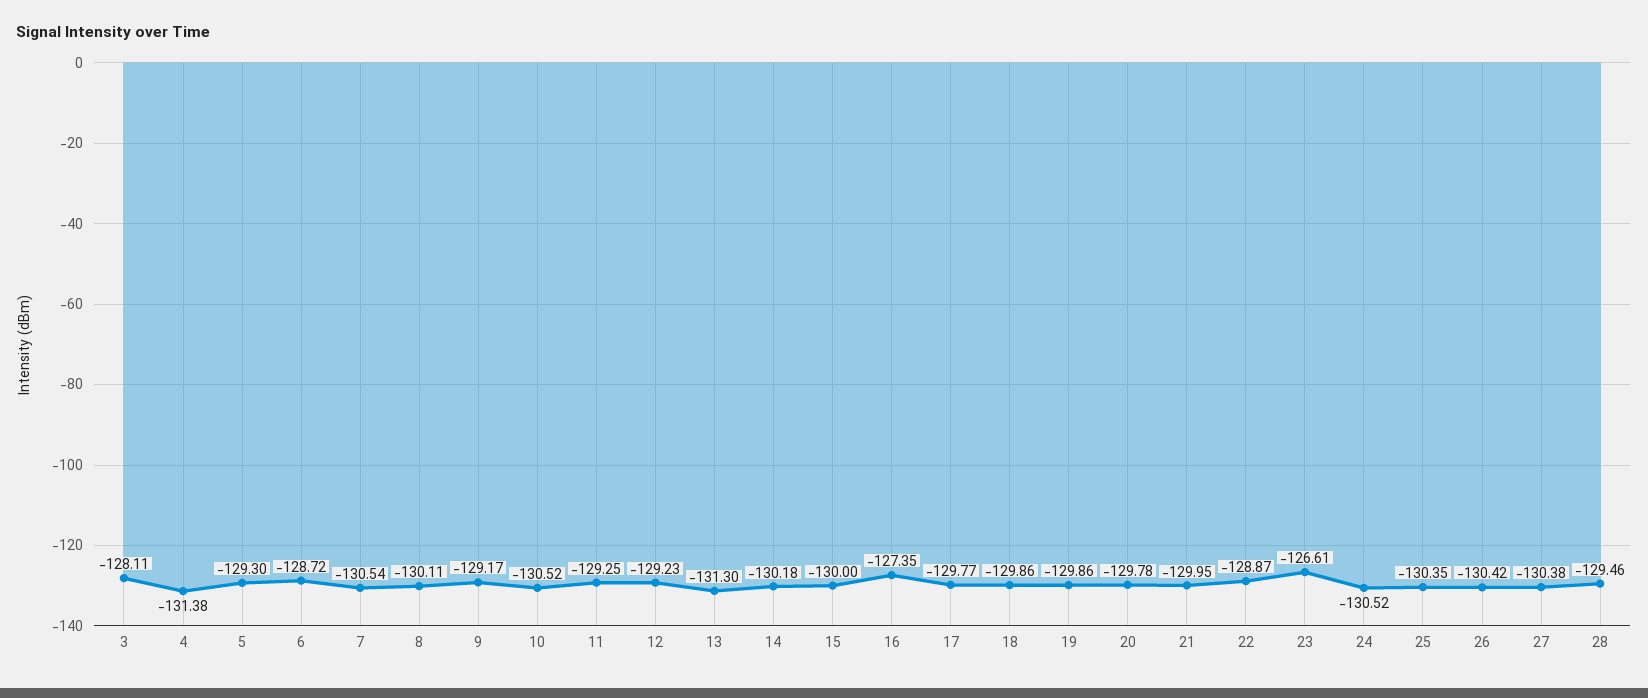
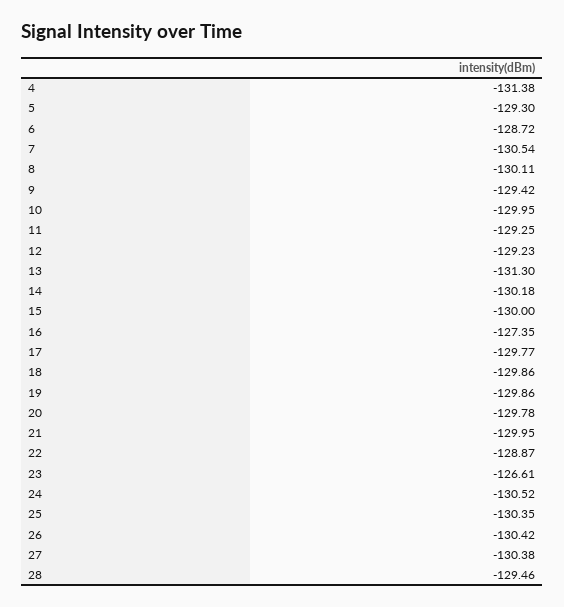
3: -128.11 -> none
9: -129.17 -> -129.42
10: -130.52 -> -129.95

